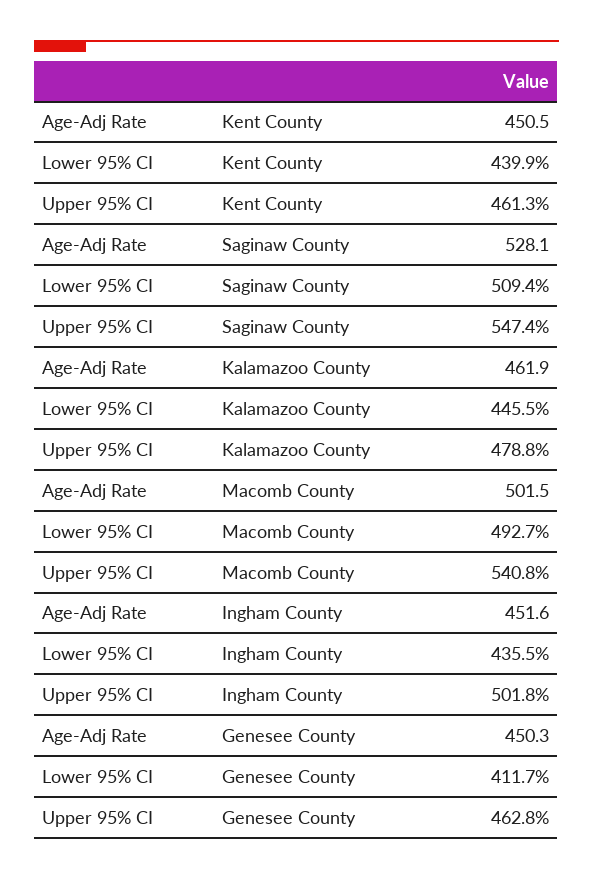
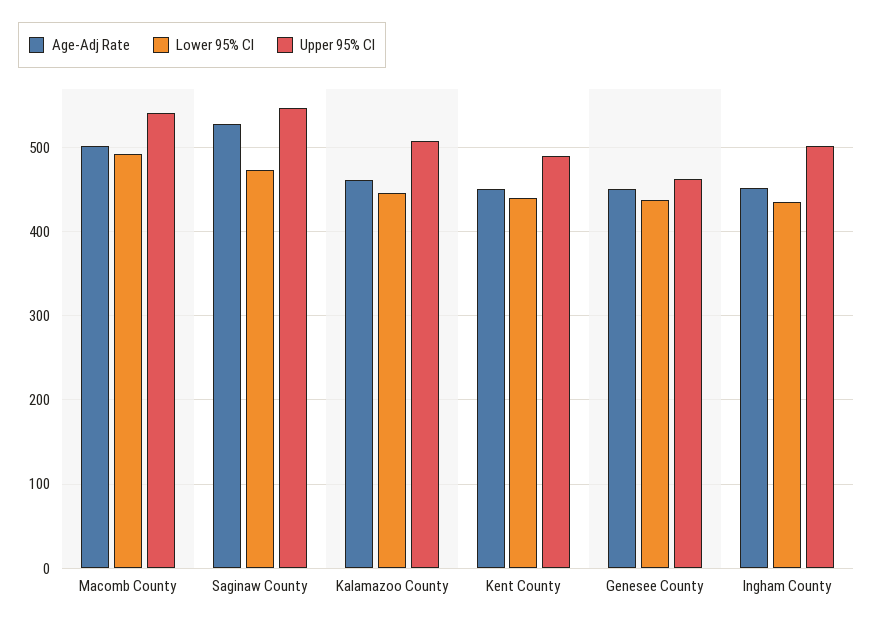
Upper 95% CI, Kent County: 461.3 -> 490
Lower 95% CI, Saginaw County: 509.4 -> 470
Upper 95% CI, Kalamazoo County: 478.8 -> 510
Lower 95% CI, Genesee County: 411.7 -> 440

